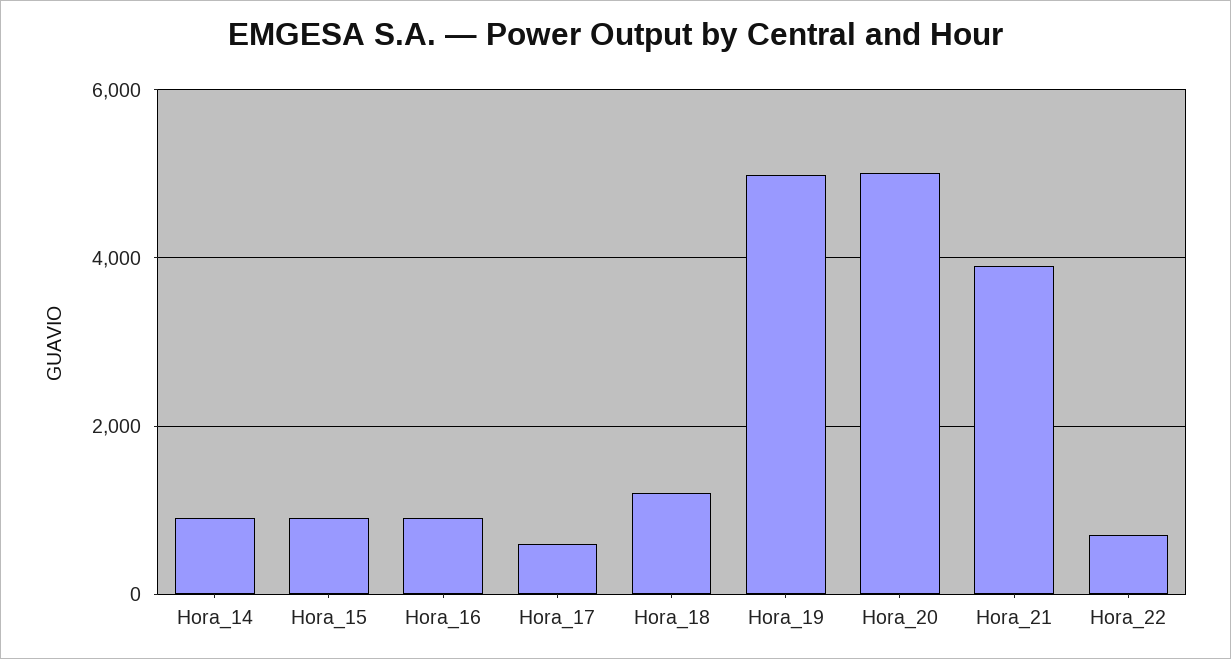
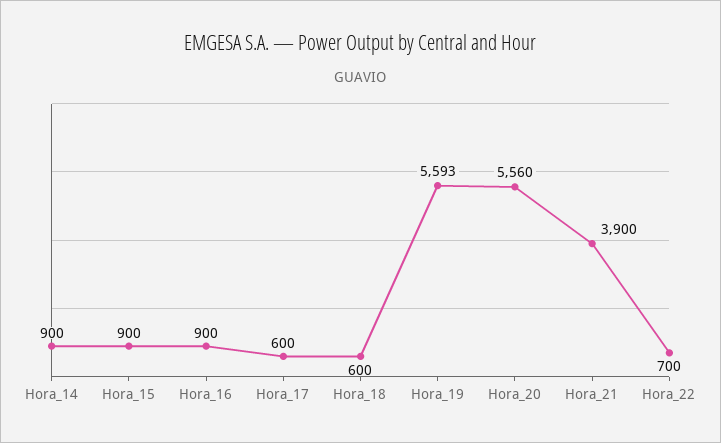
Hora_18: 1200 -> 600
Hora_19: 5000 -> 5593
Hora_20: 5000 -> 5560

